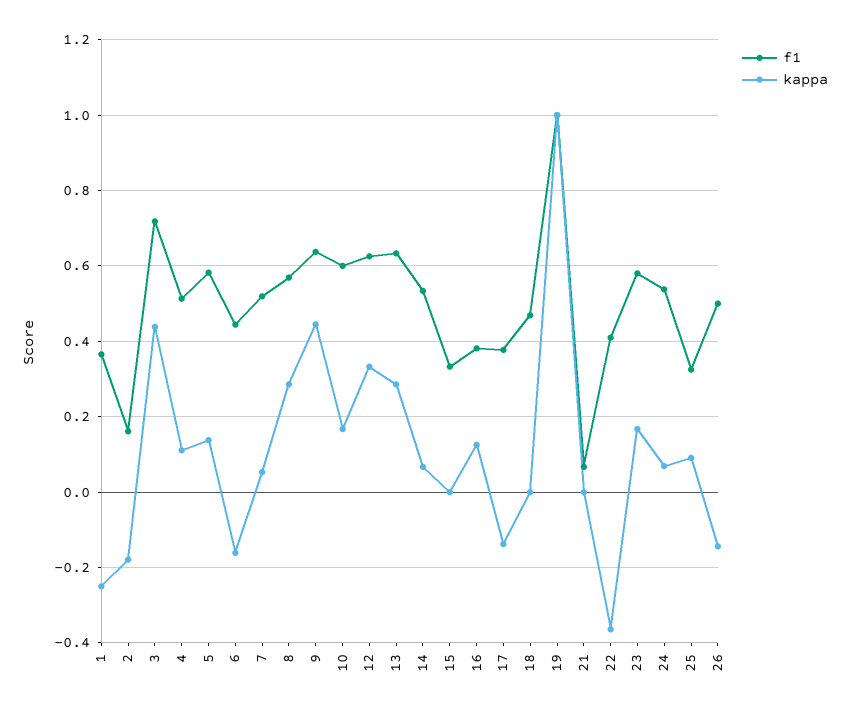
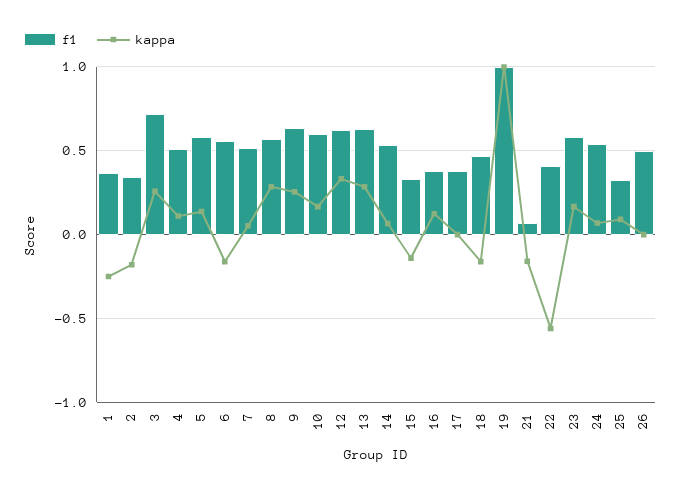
f1, 2: 0.16 -> 0.35
kappa, 3: 0.44 -> 0.25
f1, 6: 0.44 -> 0.55
kappa, 9: 0.44 -> 0.25
kappa, 15: 0 -> -0.15
kappa, 17: -0.14 -> 0
kappa, 18: 0 -> -0.15
kappa, 21: 0 -> -0.15
kappa, 22: -0.36 -> -0.55
kappa, 26: -0.14 -> 0

